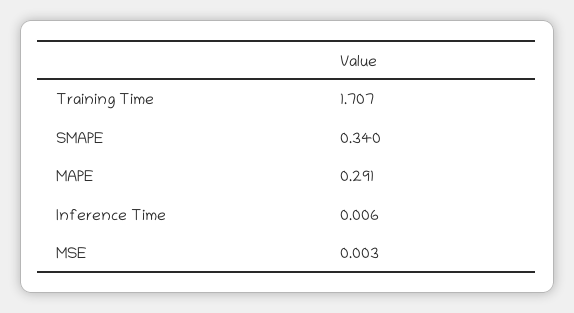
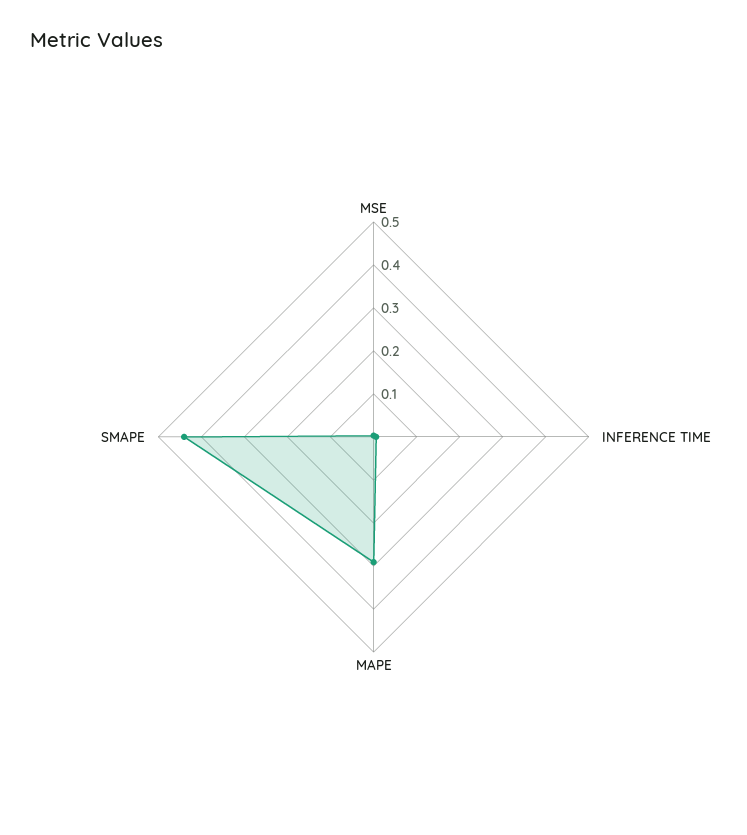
Training Time: 1.707 -> none
SMAPE: 0.34 -> 0.44

